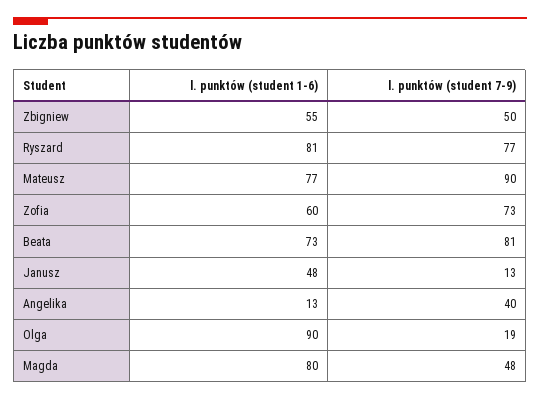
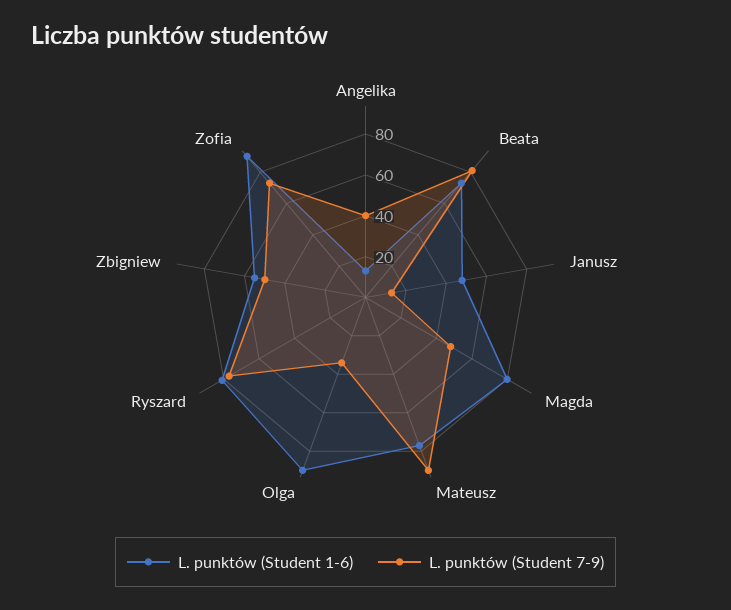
l. punktów (student 1-6), Zofia: 60 -> 90
l. punktów (student 7-9), Olga: 19 -> 35

